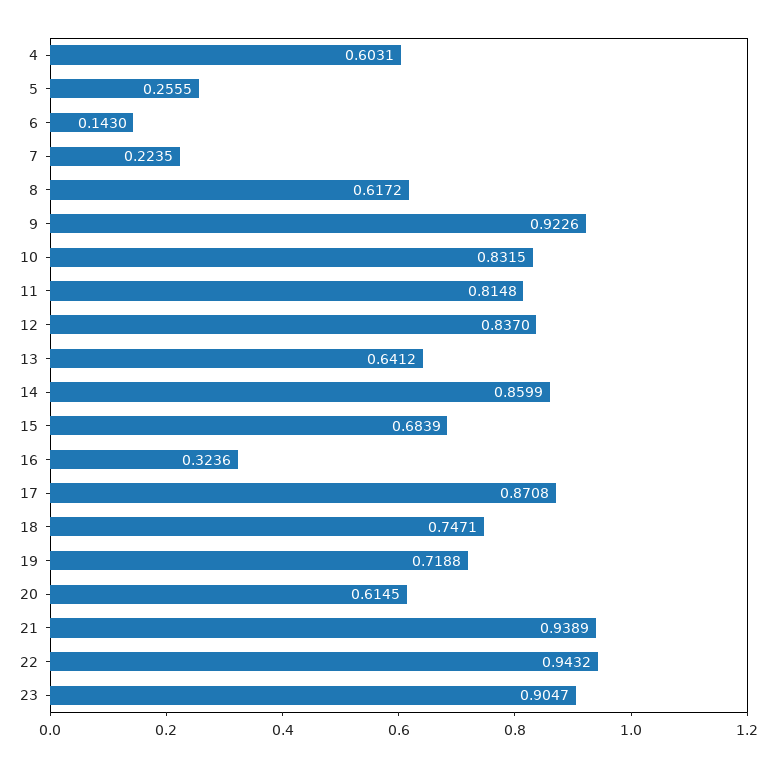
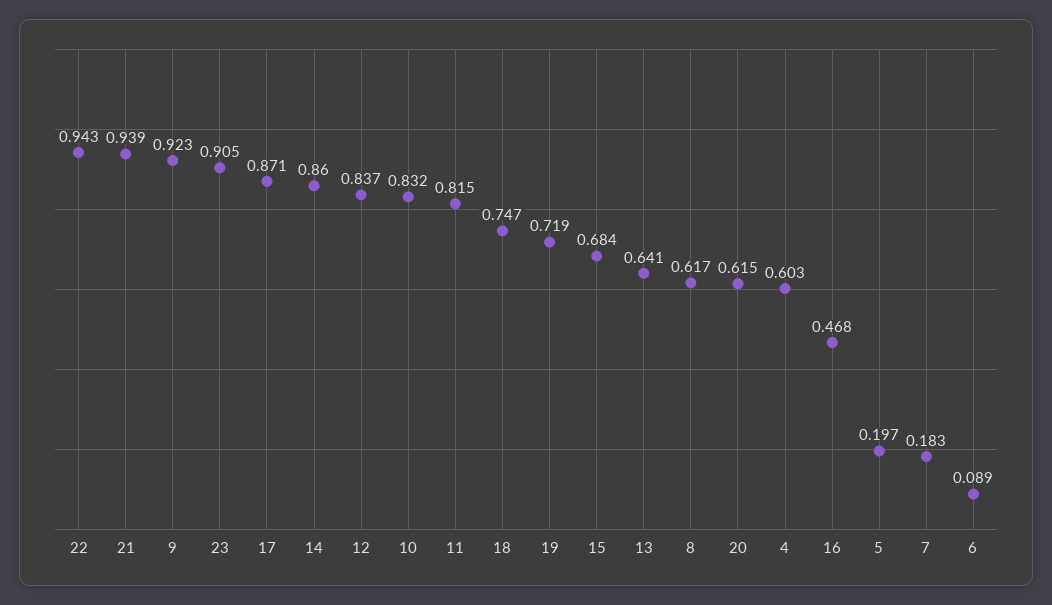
5: 0.2555 -> 0.197
6: 0.143 -> 0.089
7: 0.2235 -> 0.183
16: 0.3236 -> 0.468

